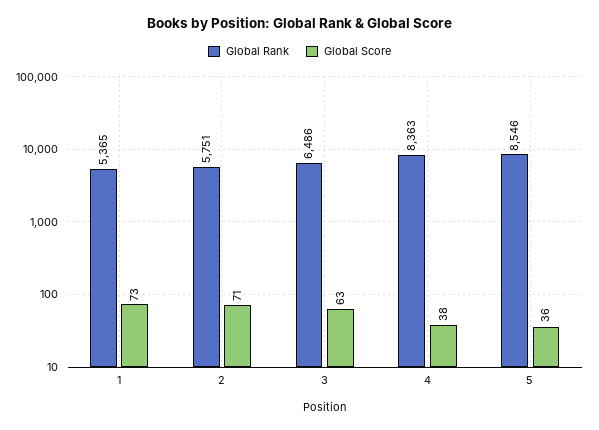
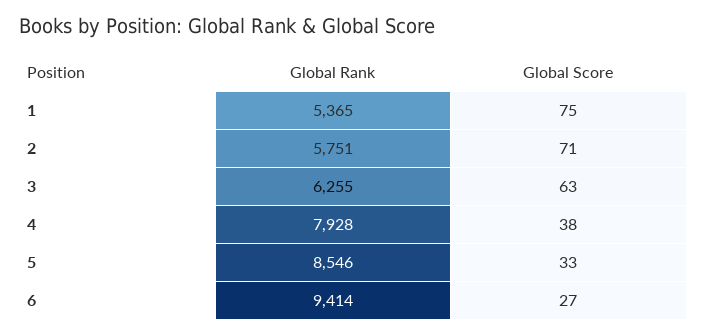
Global Score, 1: 73 -> 75
Global Rank, 3: 6486 -> 6255
Global Rank, 4: 8363 -> 7928
Global Score, 5: 36 -> 33
Global Rank, 6: none -> 9414
Global Score, 6: none -> 27

